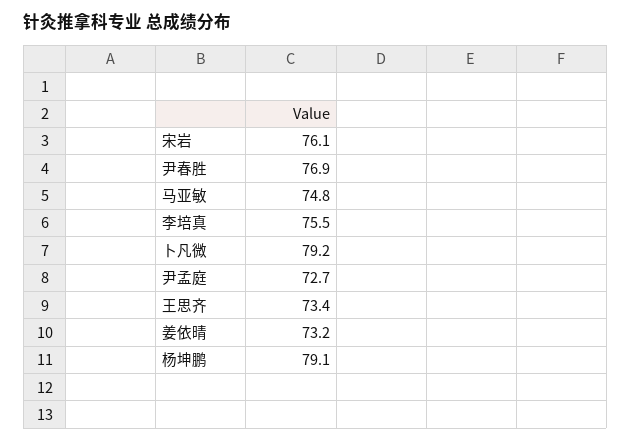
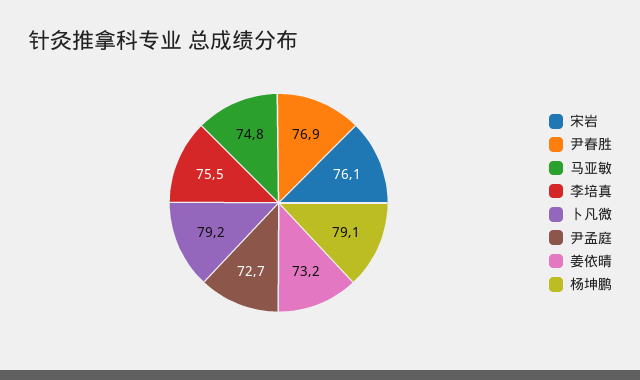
王思齐: 73.4 -> none

